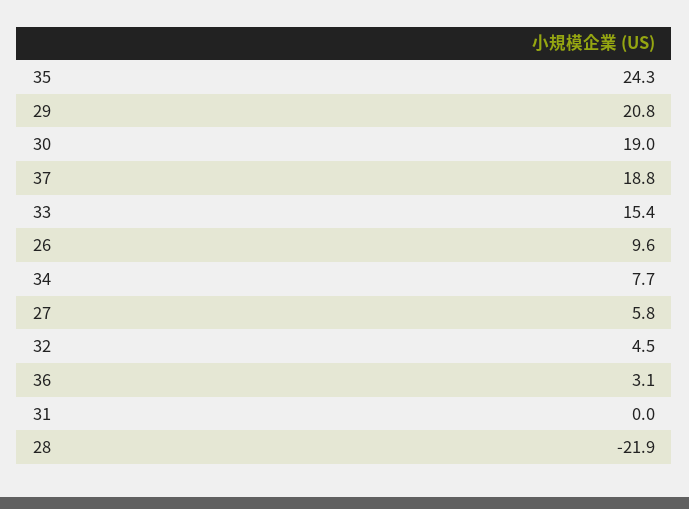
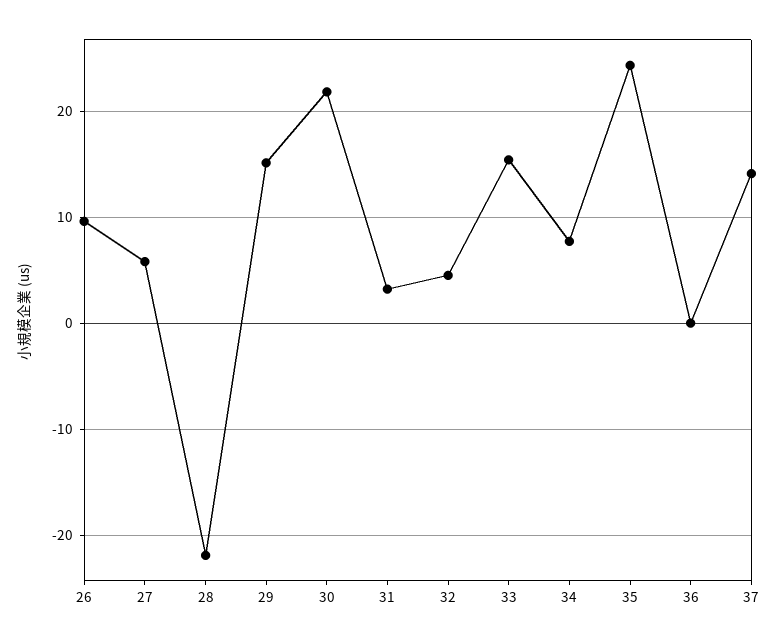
29: 20.8 -> 15
30: 19 -> 22
37: 18.8 -> 14
36: 3.1 -> 0
31: 0 -> 3

